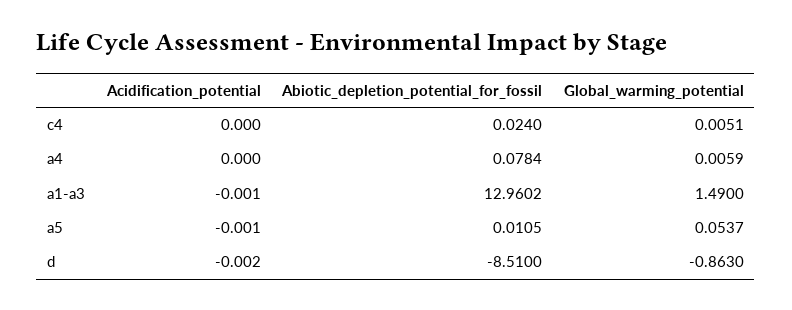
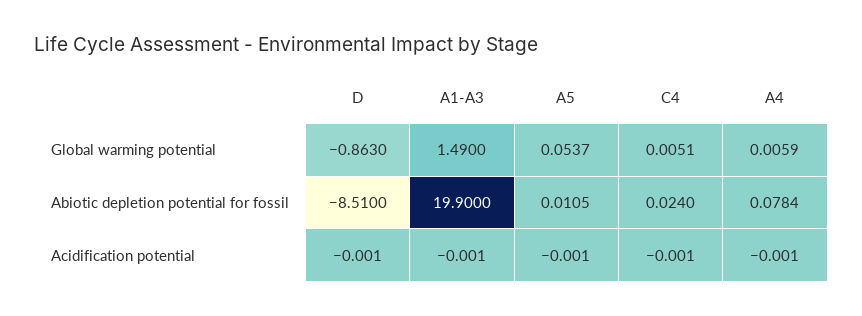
Acidification_potential, c4: 0 -> -0.001
Acidification_potential, a4: 0 -> -0.001
Abiotic_depletion_potential_for_fossil, a1-a3: 12.9602 -> 19.9
Acidification_potential, d: -0.002 -> -0.001

